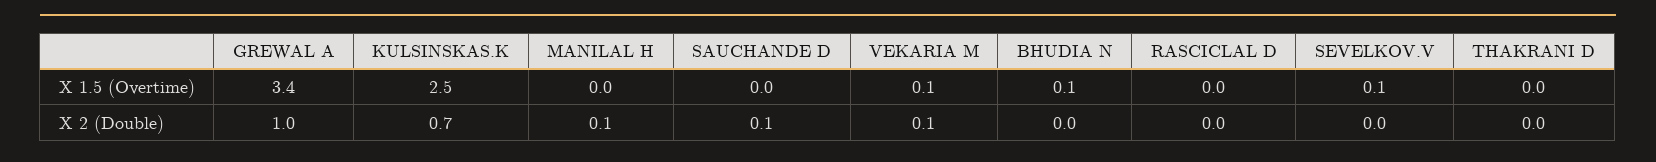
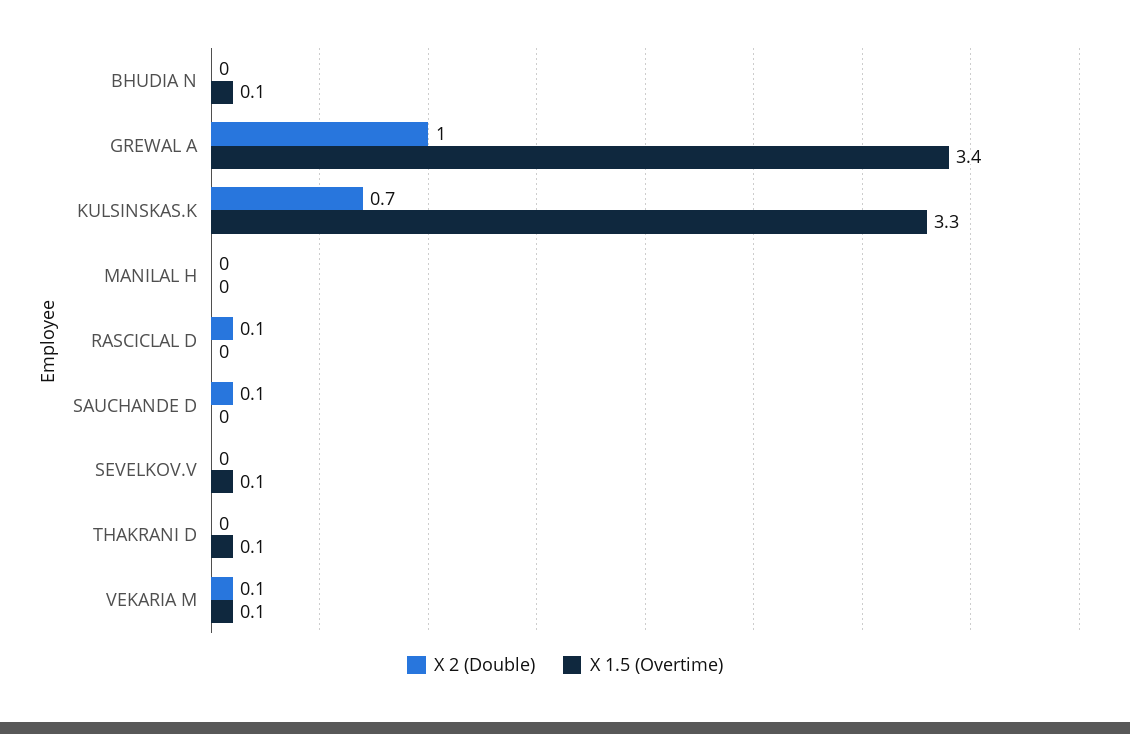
X 1.5 (Overtime), KULSINSKAS.K: 2.5 -> 3.3
X 1.5 (Overtime), THAKRANI D: 0 -> 0.1
X 2 (Double), MANILAL H: 0.1 -> 0
X 2 (Double), RASCICLAL D: 0 -> 0.1

